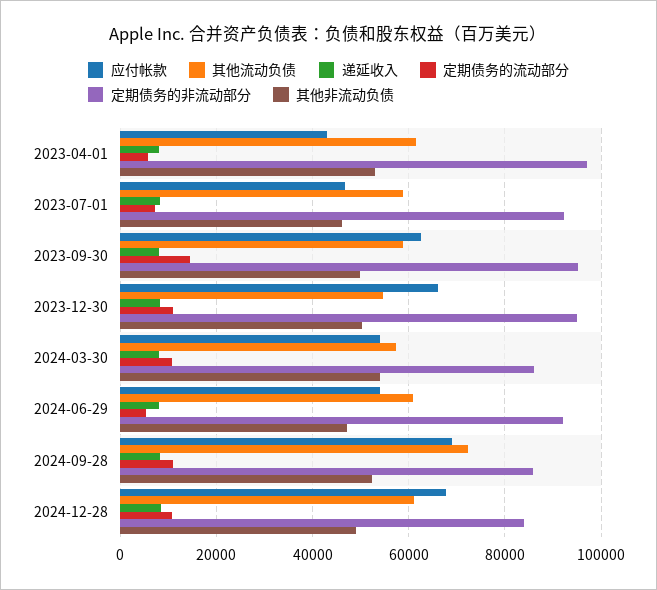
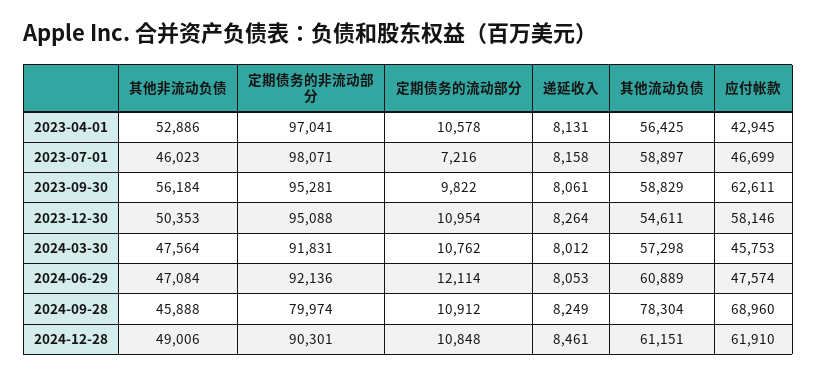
其他流动负债, 2023-04-01: 62000 -> 56425
定期债务的流动部分, 2023-04-01: 6000 -> 10578
定期债务的非流动部分, 2023-07-01: 92000 -> 98071
定期债务的流动部分, 2023-09-30: 14000 -> 9822
其他非流动负债, 2023-09-30: 50000 -> 56184
应付帐款, 2023-12-30: 66000 -> 58146
应付帐款, 2024-03-30: 54000 -> 45753
定期债务的非流动部分, 2024-03-30: 86000 -> 91831
其他非流动负债, 2024-03-30: 54000 -> 47564
应付帐款, 2024-06-29: 54000 -> 47574
定期债务的流动部分, 2024-06-29: 6000 -> 12114
其他流动负债, 2024-09-28: 72000 -> 78304
定期债务的非流动部分, 2024-09-28: 86000 -> 79974
其他非流动负债, 2024-09-28: 52000 -> 45888
应付帐款, 2024-12-28: 68000 -> 61910
定期债务的非流动部分, 2024-12-28: 84000 -> 90301

